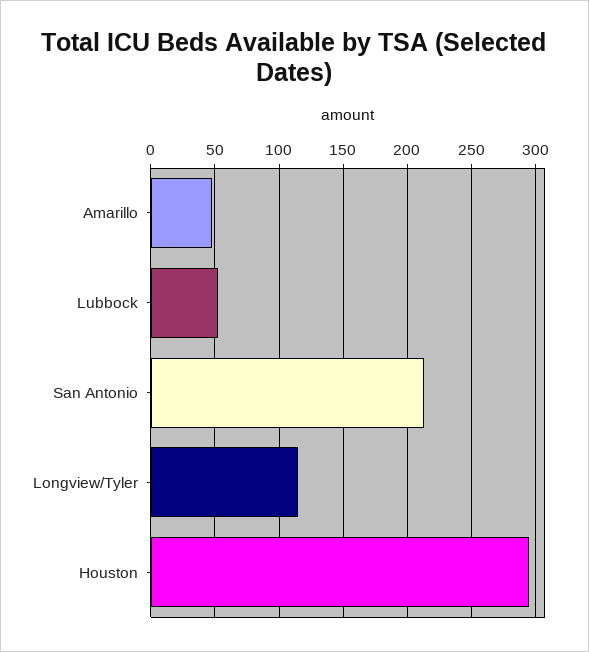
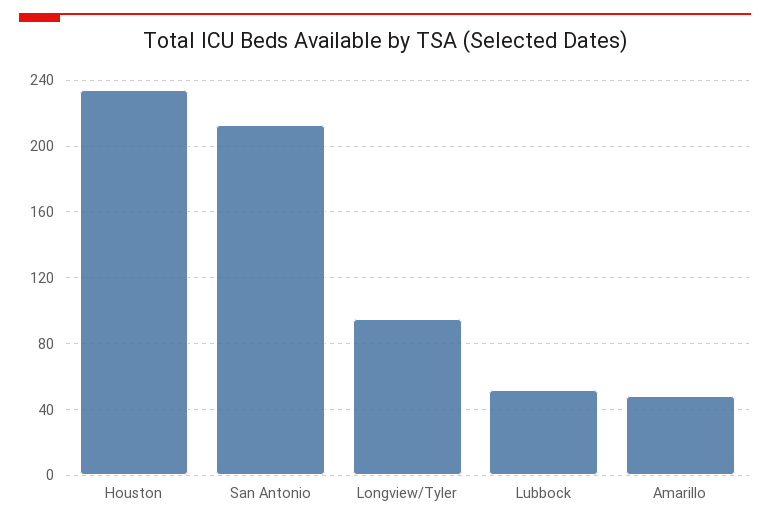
Longview/Tyler: 115 -> 95
Houston: 295 -> 235

